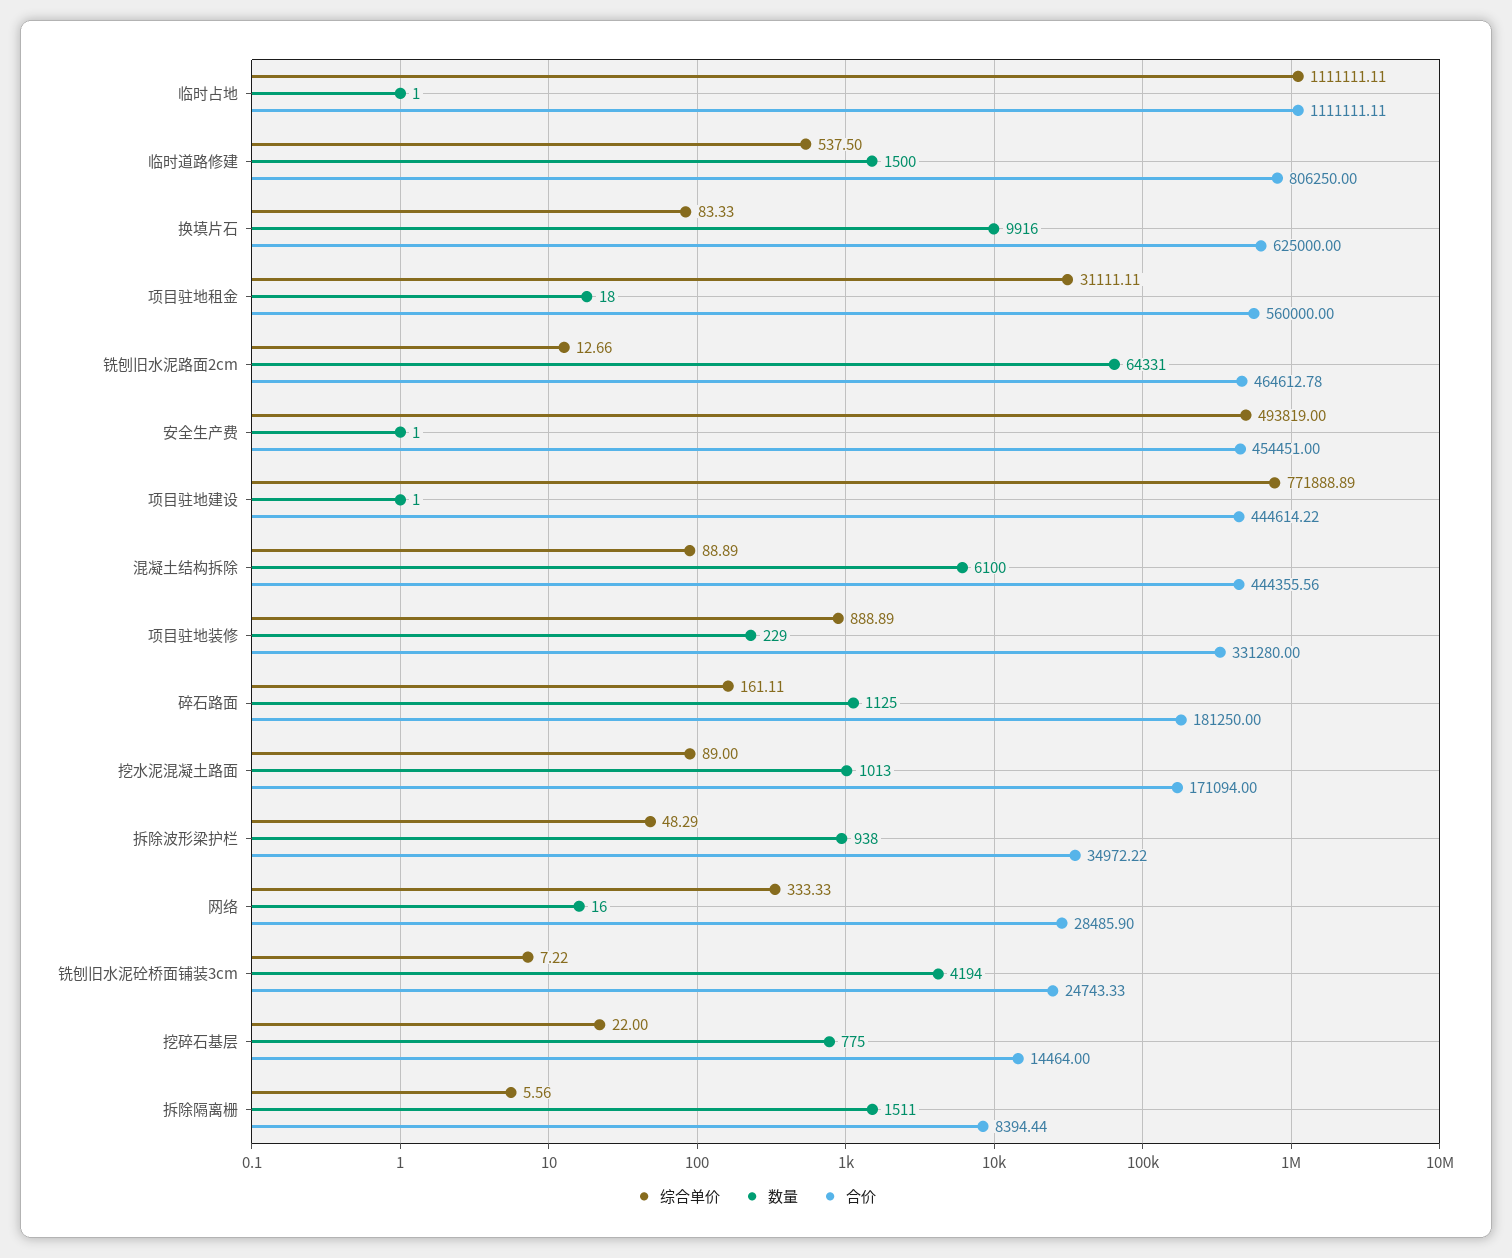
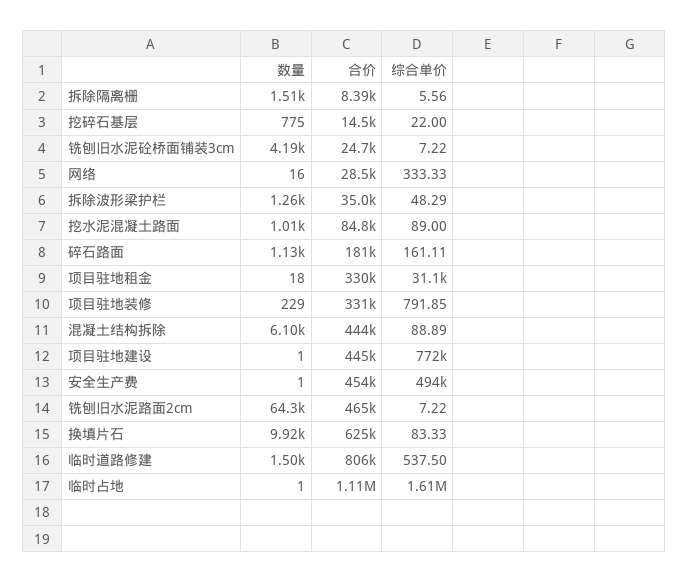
综合单价, 临时占地: 1111111.11 -> 1610000
合价, 项目驻地租金: 560000 -> 330000
综合单价, 铣刨旧水泥路面2cm: 12.66 -> 7.22
综合单价, 项目驻地装修: 888.89 -> 791.85
合价, 挖水泥混凝土路面: 171094 -> 84800
数量, 拆除波形梁护栏: 938 -> 1260

